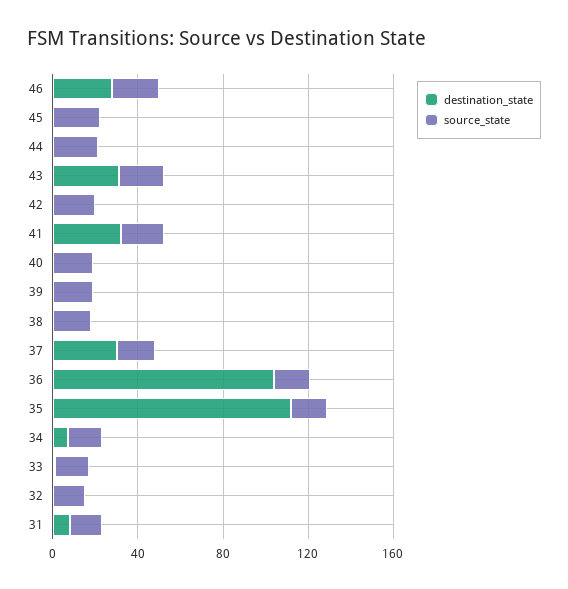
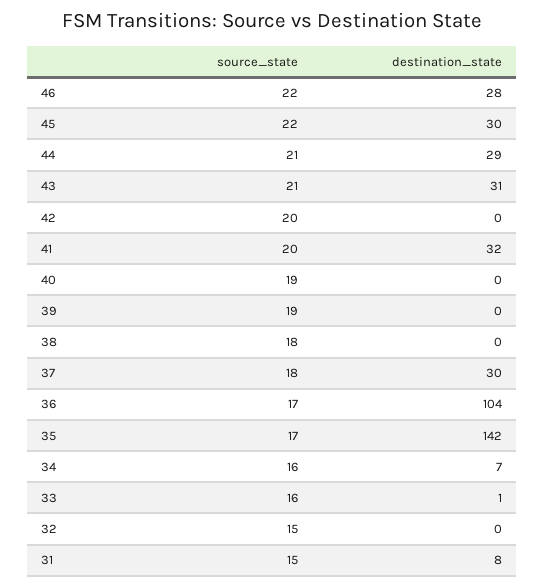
destination_state, 45: 0 -> 30
destination_state, 44: 0 -> 29
destination_state, 35: 110 -> 142

